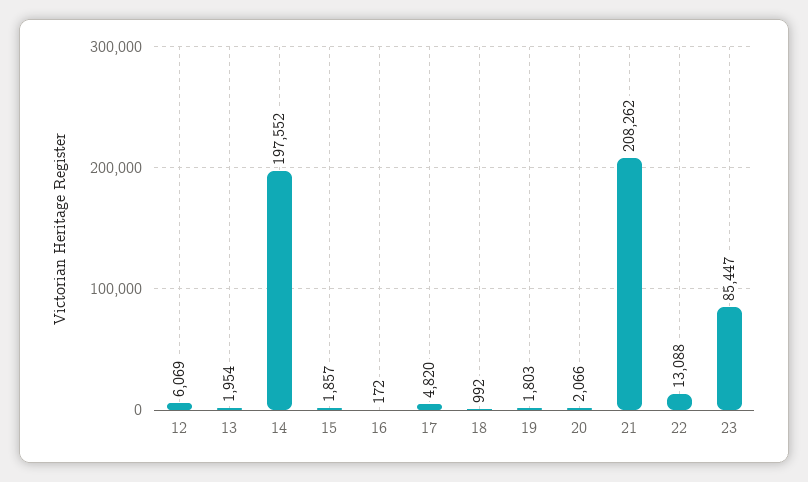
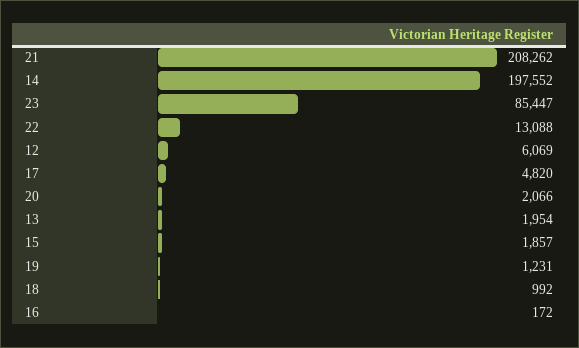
19: 1803 -> 1231

